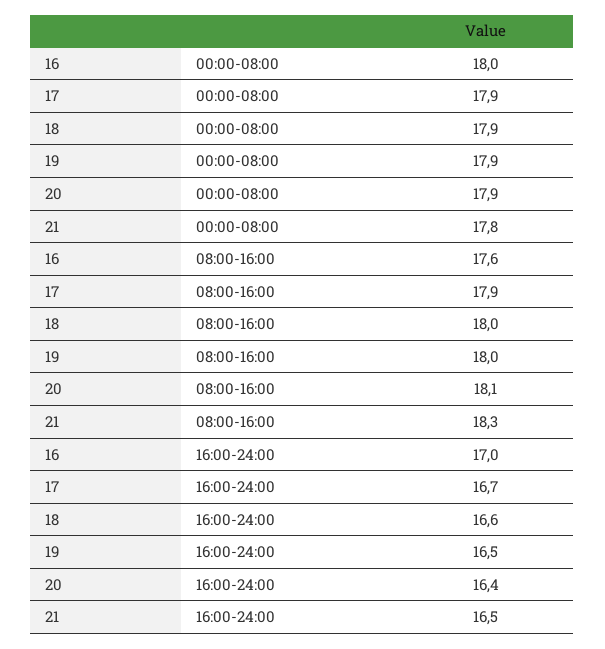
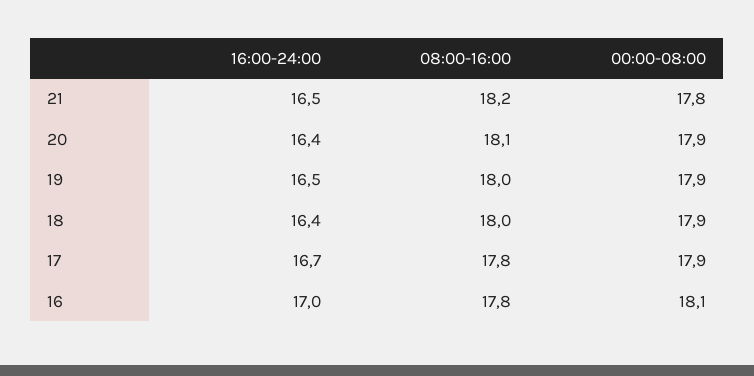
16, 00:00-08:00: 18 -> 18.1
16, 08:00-16:00: 17.6 -> 17.8
17, 08:00-16:00: 17.9 -> 17.8
21, 08:00-16:00: 18.3 -> 18.2
18, 16:00-24:00: 16.6 -> 16.4

